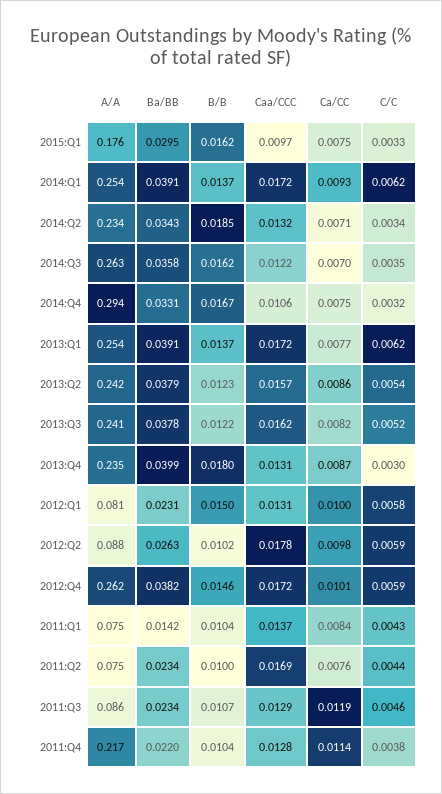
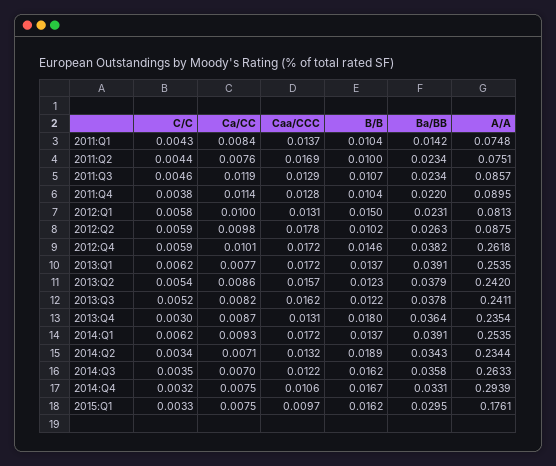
B/B, 2014:Q2: 0.0185 -> 0.0189
Ba/BB, 2013:Q4: 0.0399 -> 0.0364
A/A, 2011:Q4: 0.217 -> 0.0895

